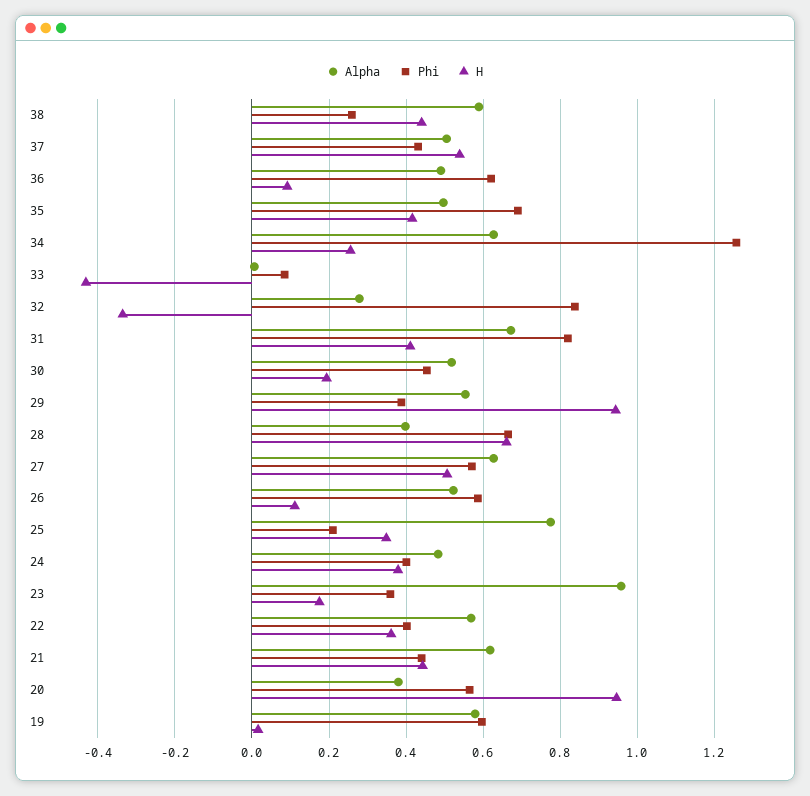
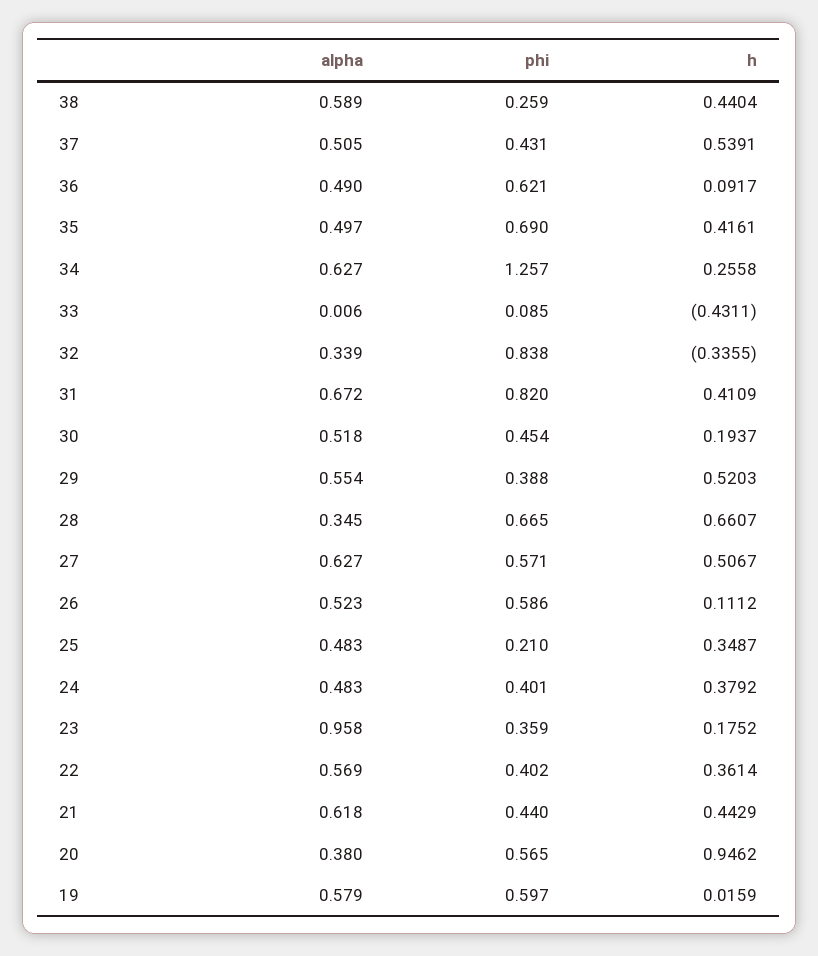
Alpha, 32: 0.28 -> 0.339
H, 29: 0.94 -> 0.5203
Alpha, 28: 0.4 -> 0.345
Alpha, 25: 0.78 -> 0.483

